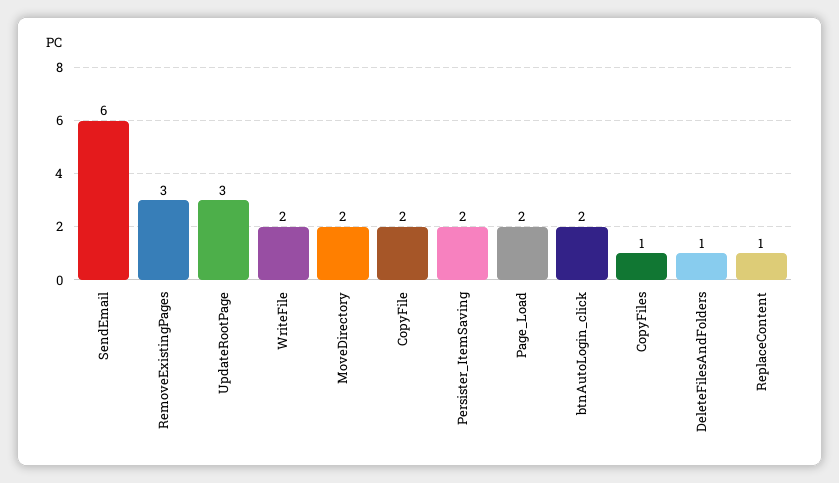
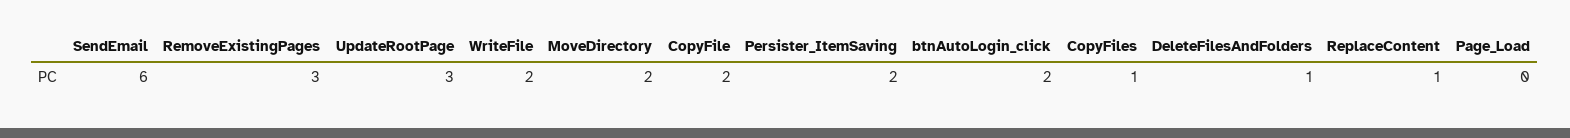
Page_Load: 2 -> 0

